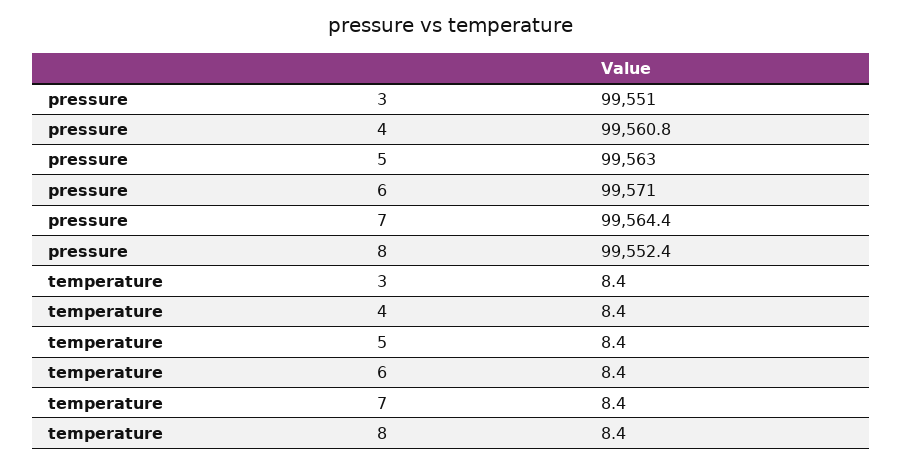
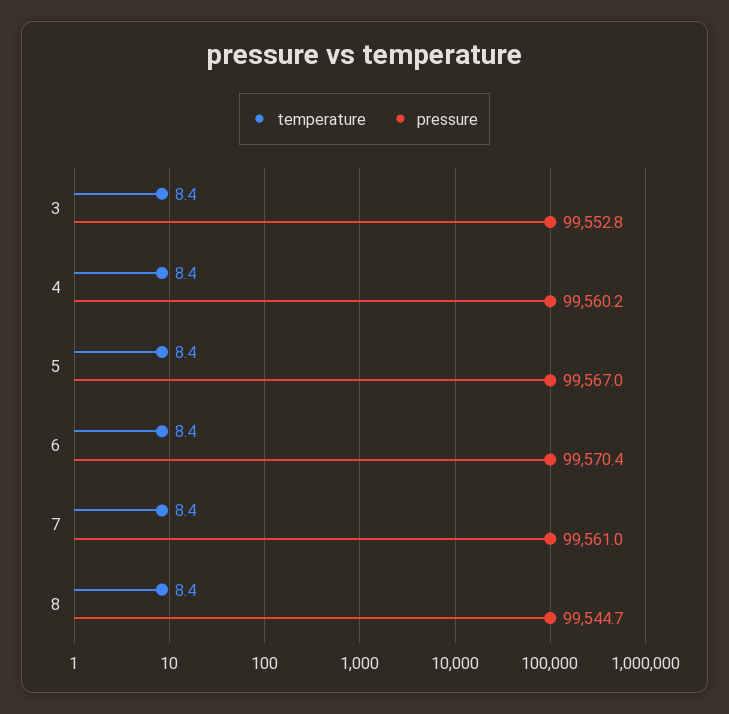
pressure, 3: 99551 -> 99552.8
pressure, 4: 99560.8 -> 99560.2
pressure, 5: 99563 -> 99567
pressure, 6: 99571 -> 99570.4
pressure, 7: 99564.4 -> 99561
pressure, 8: 99552.4 -> 99544.7

